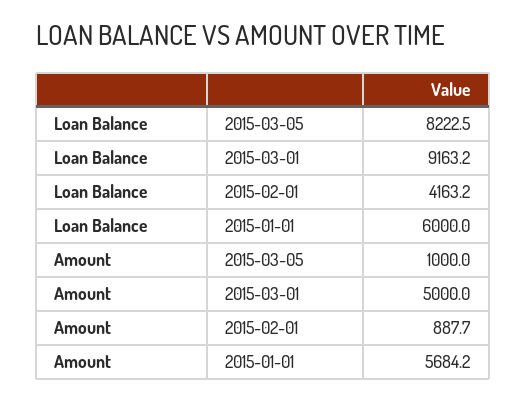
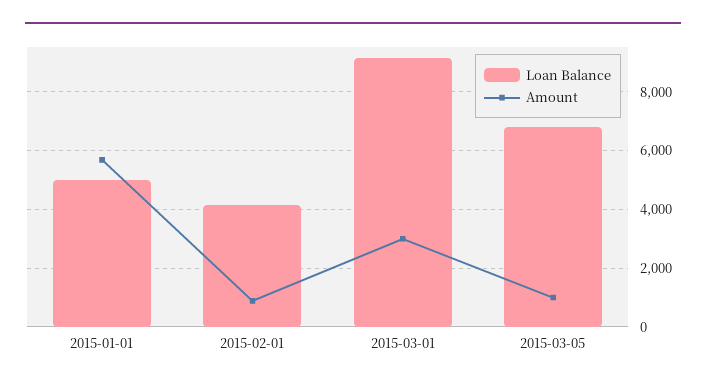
Loan Balance, 2015-03-05: 8222.5 -> 6750
Loan Balance, 2015-01-01: 6000 -> 5000
Amount, 2015-03-01: 5000 -> 3000

